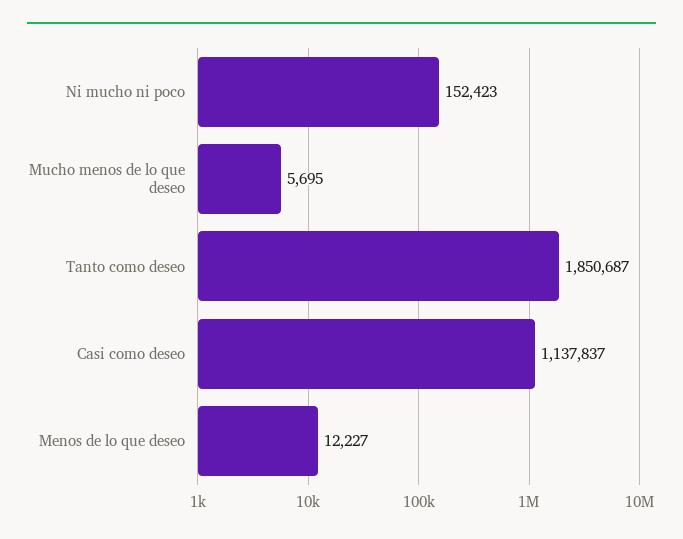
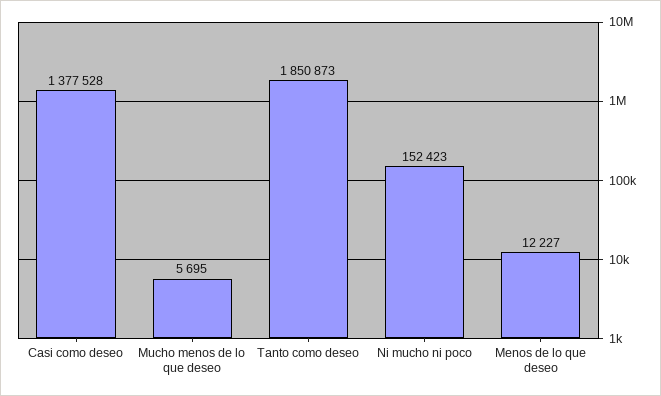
Tanto como deseo: 1850687 -> 1850873
Casi como deseo: 1137837 -> 1377528

